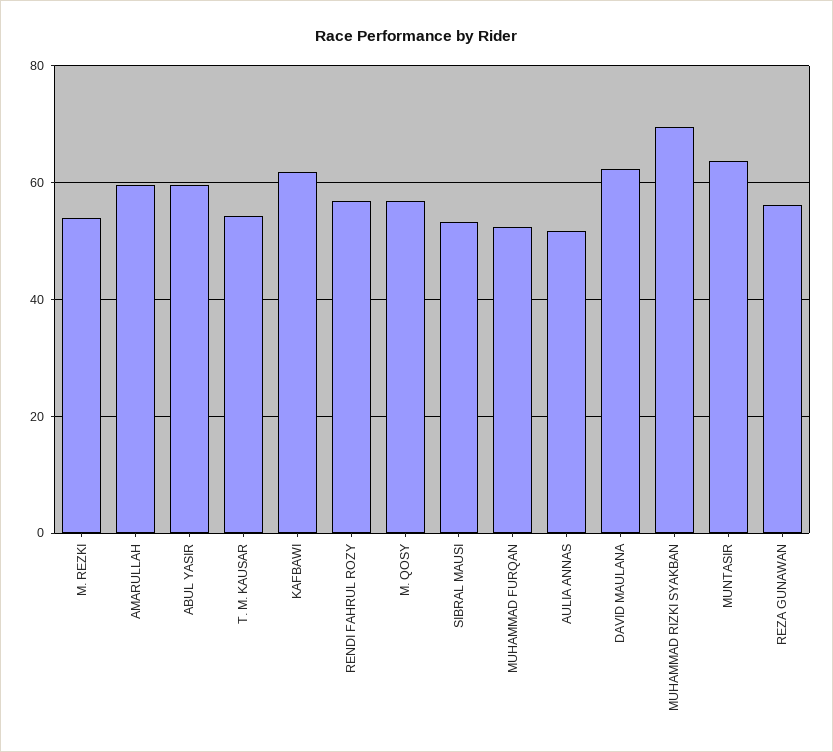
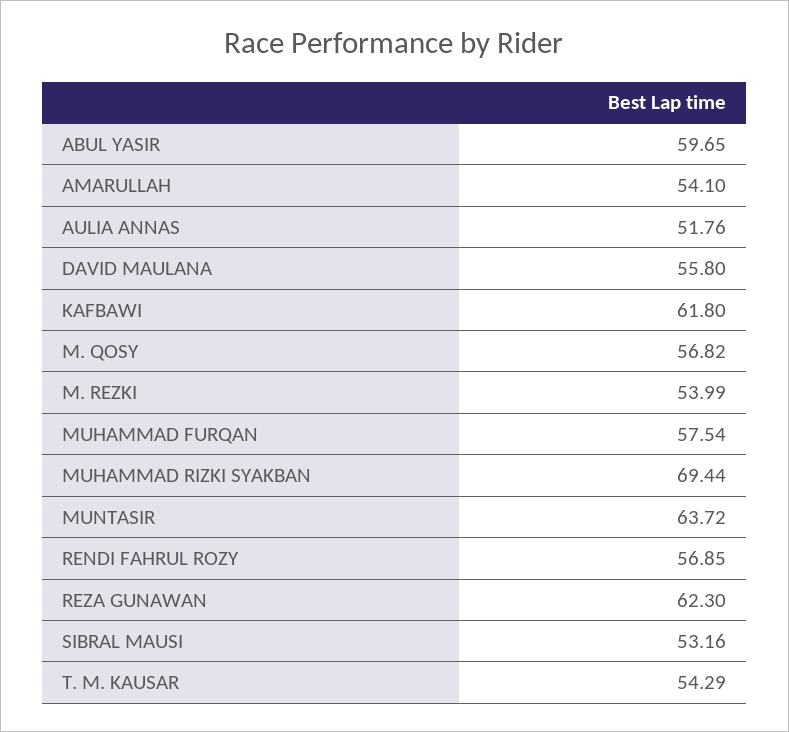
AMARULLAH: 60 -> 54.1
MUHAMMAD FURQAN: 52 -> 57.54
DAVID MAULANA: 62 -> 55.8
REZA GUNAWAN: 56 -> 62.3

